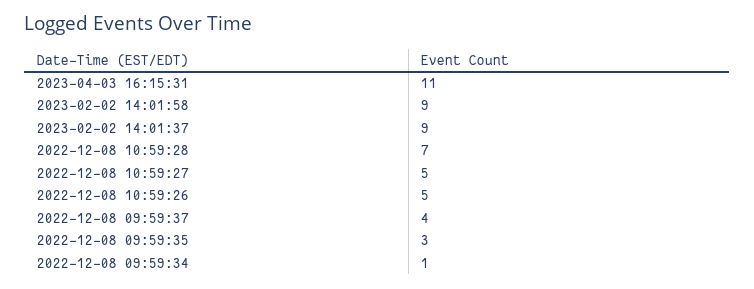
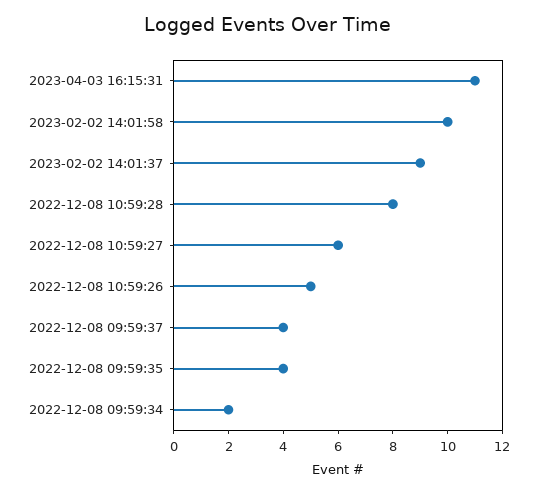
2023-02-02 14:01:58: 9 -> 10
2022-12-08 10:59:28: 7 -> 8
2022-12-08 10:59:27: 5 -> 6
2022-12-08 09:59:35: 3 -> 4
2022-12-08 09:59:34: 1 -> 2

